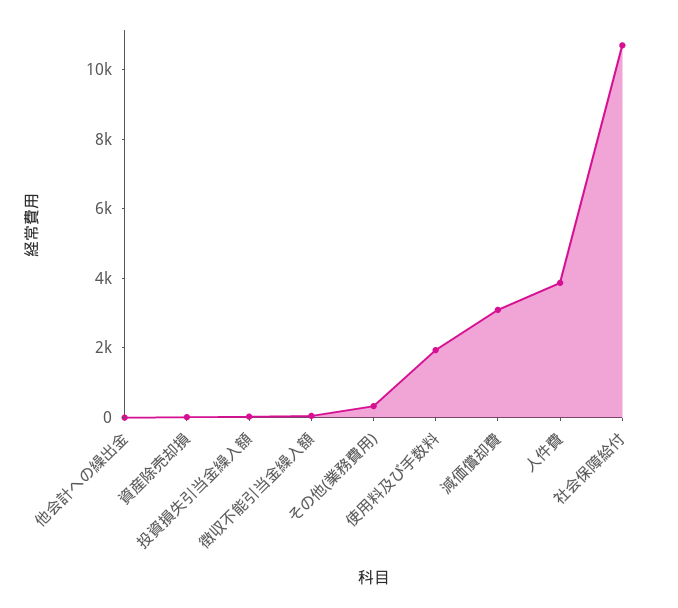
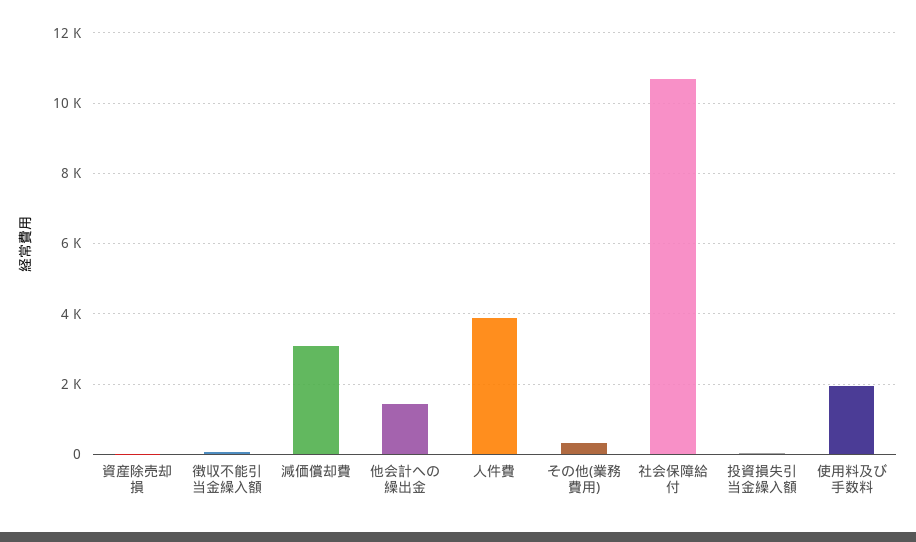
他会計への繰出金: 0 -> 1400

